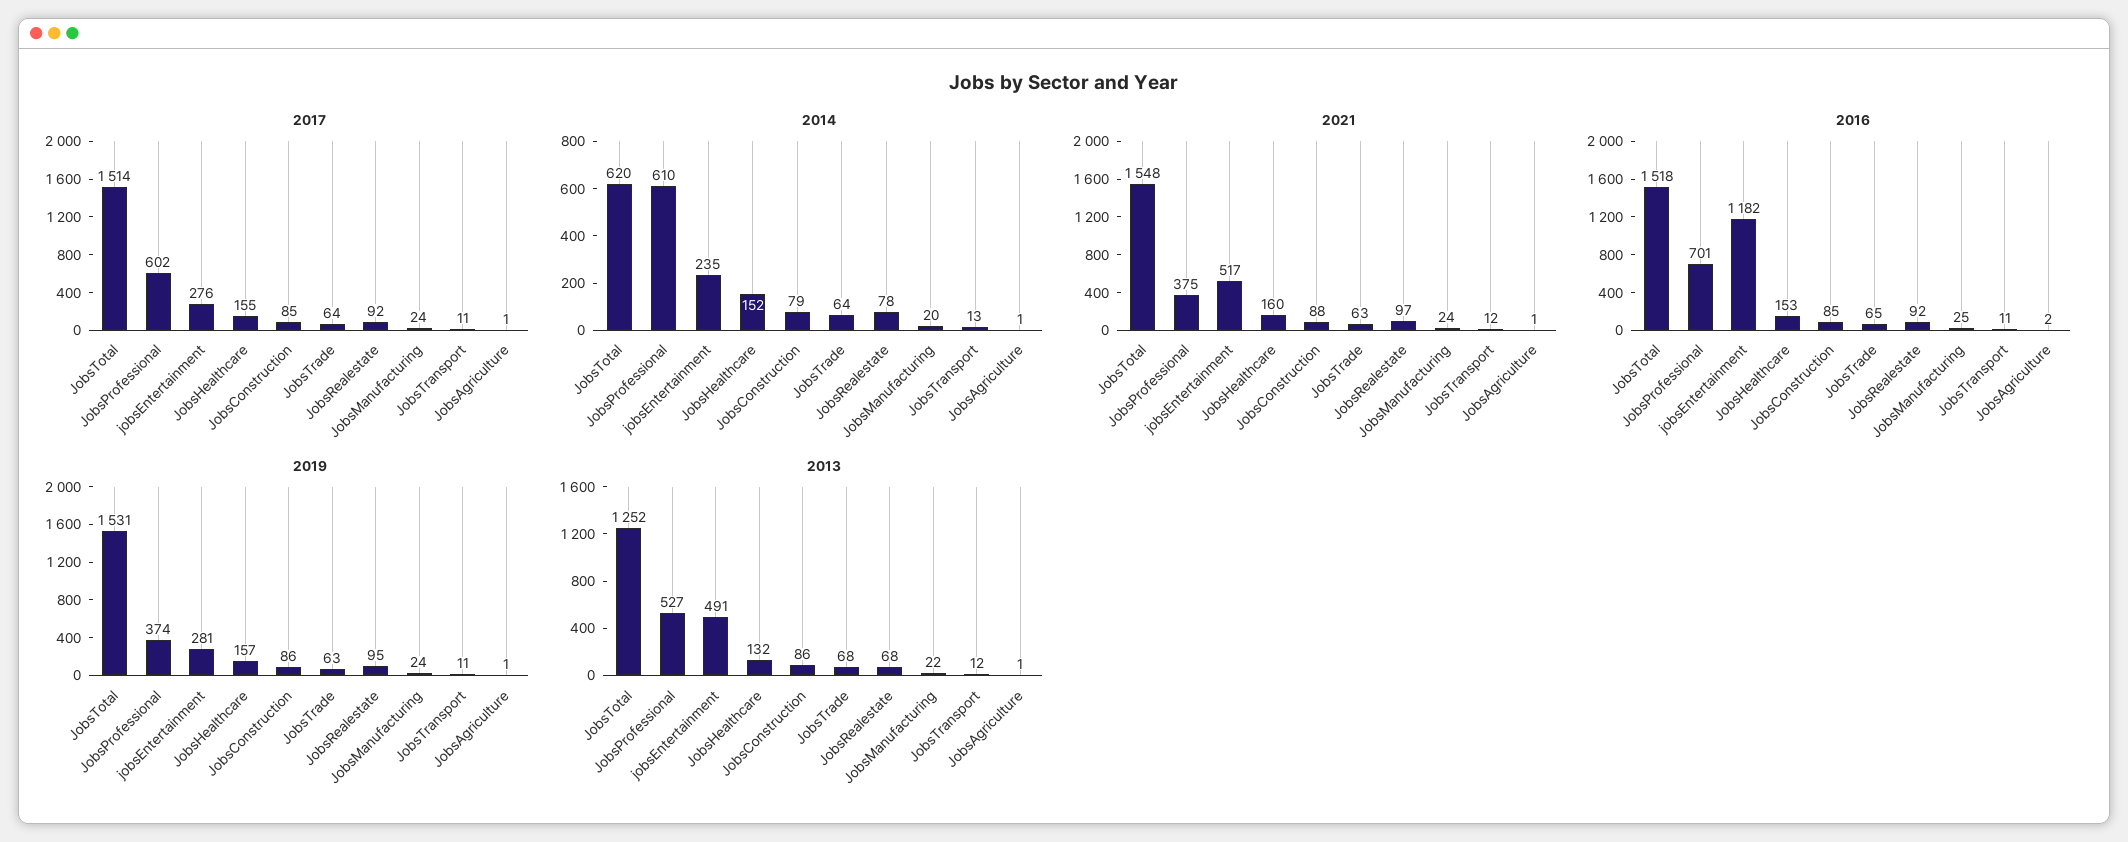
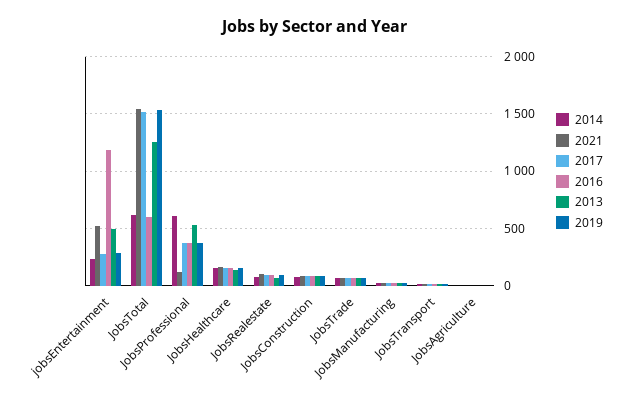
2017, JobsProfessional: 602 -> 400
2021, JobsProfessional: 375 -> 100
2016, JobsTotal: 1518 -> 600
2016, JobsProfessional: 701 -> 400

